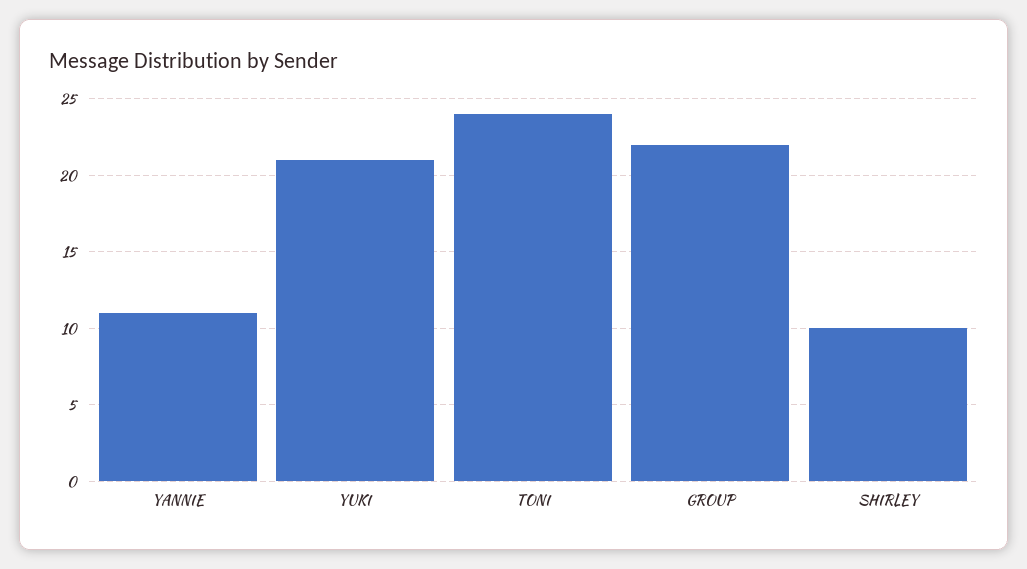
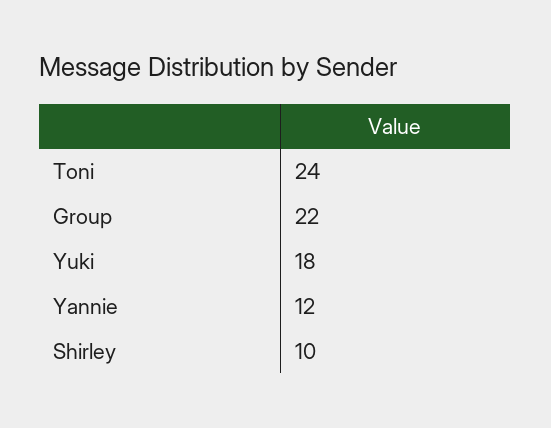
YANNIE: 11 -> 12
YUKI: 21 -> 18

